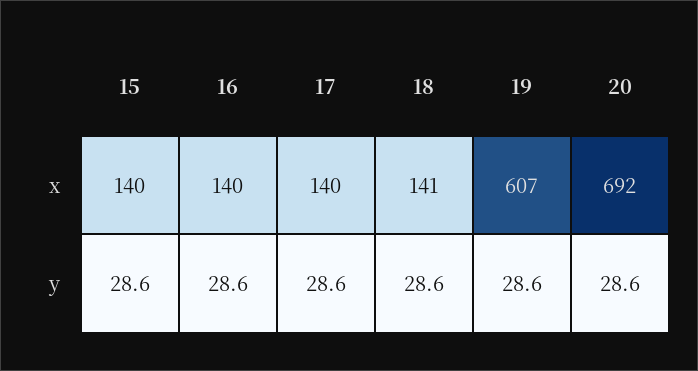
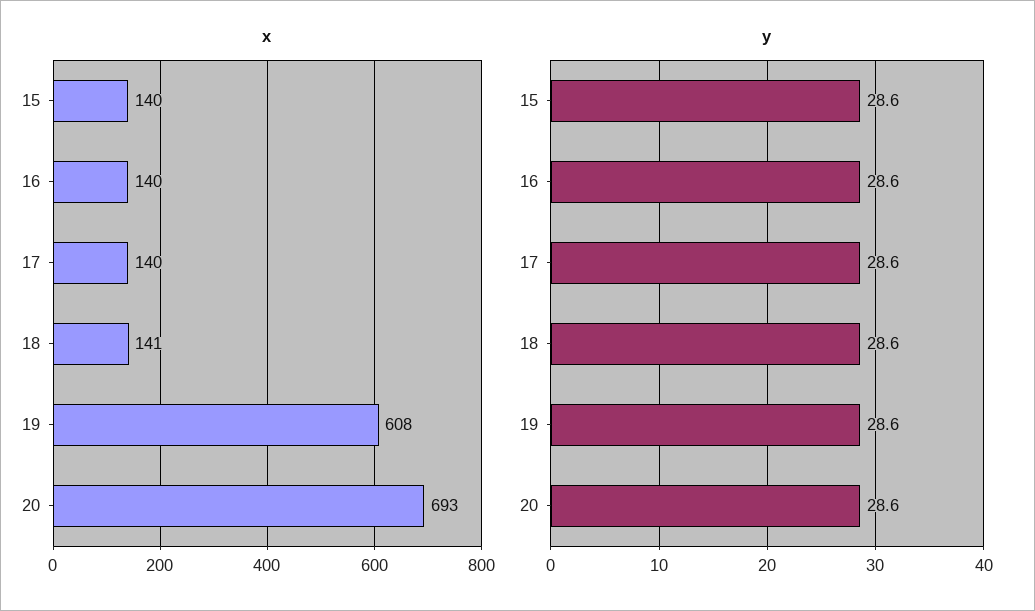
x, 19: 607 -> 608
x, 20: 692 -> 693

